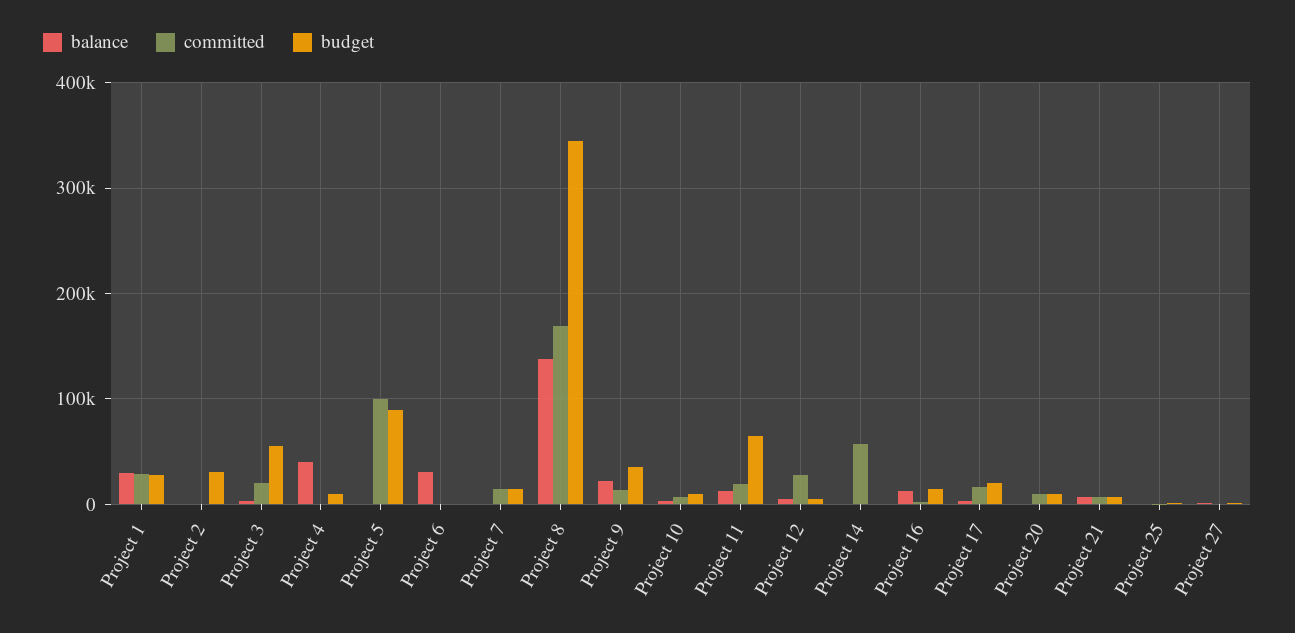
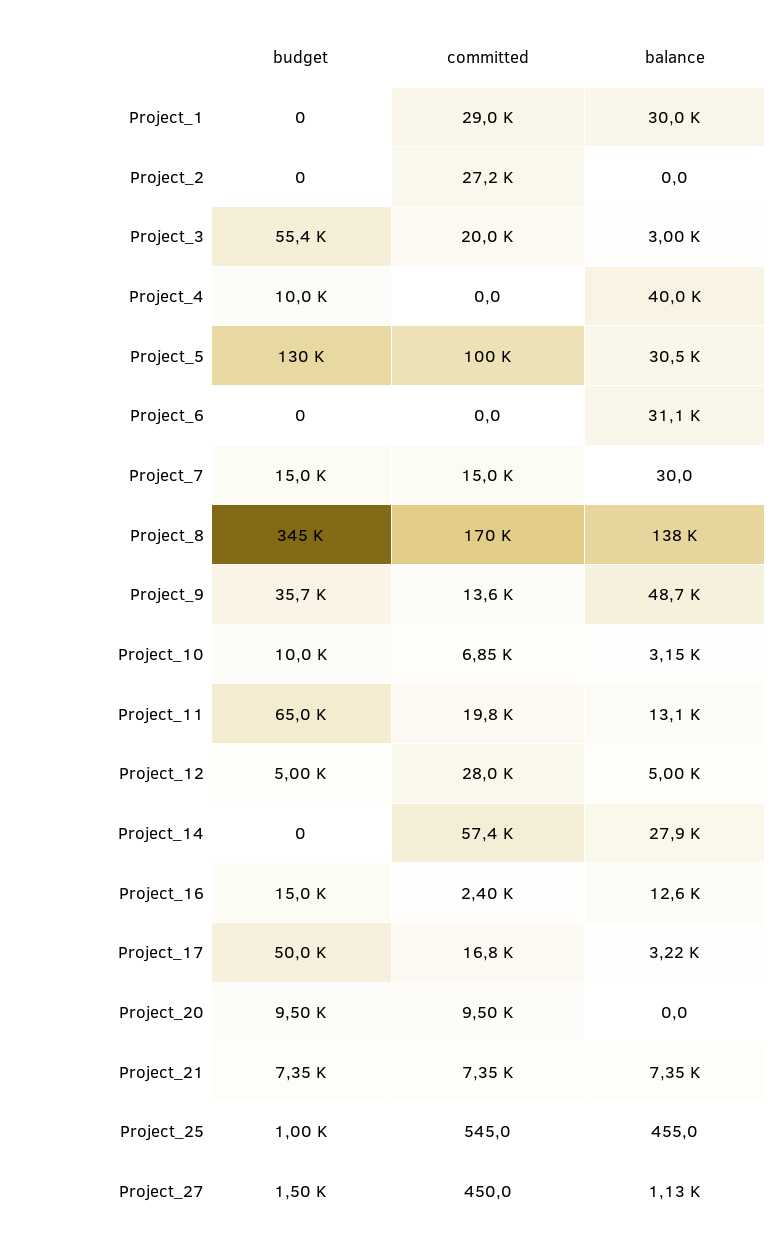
budget, Project 1: 30000 -> 0
committed, Project 2: 0 -> 27200
budget, Project 2: 30000 -> 0
balance, Project 5: 0 -> 30500
budget, Project 5: 90000 -> 130000
balance, Project 9: 20000 -> 48700
balance, Project 14: 0 -> 27900
budget, Project 17: 20000 -> 50000

